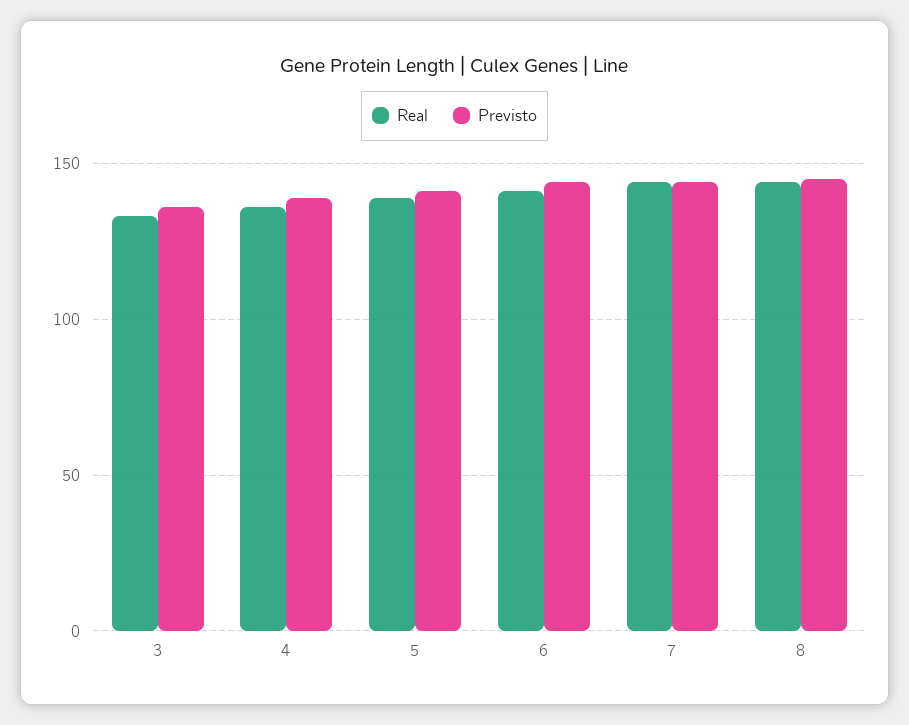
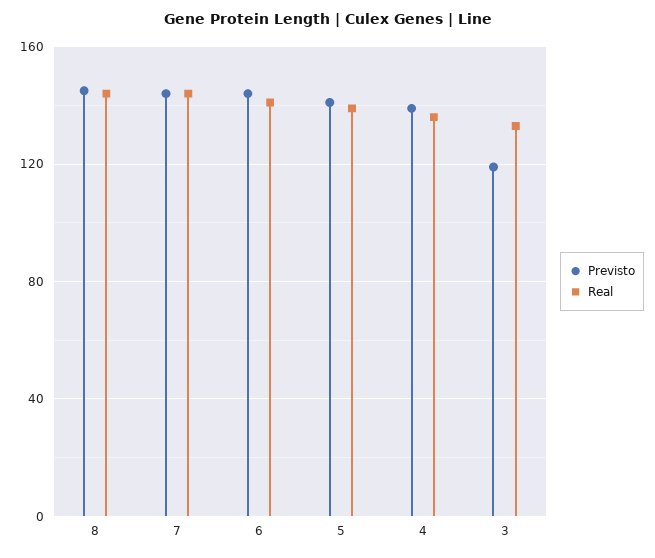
Previsto, 3: 135 -> 120

